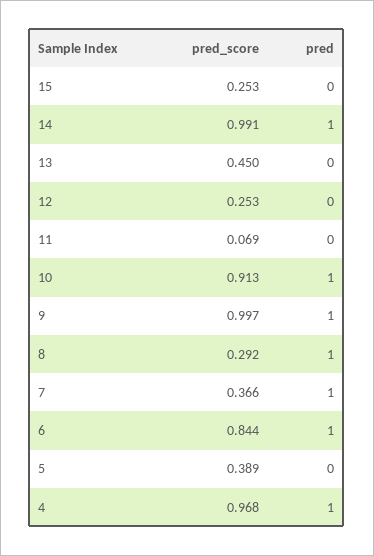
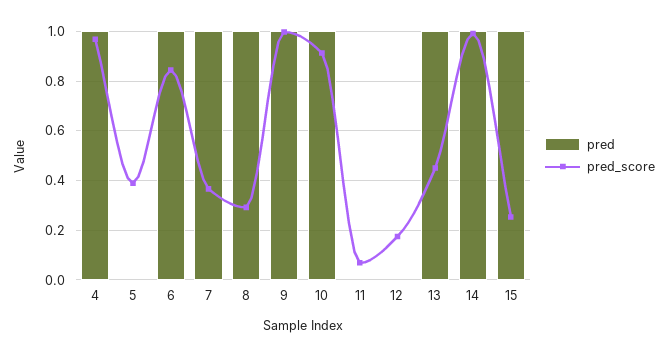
pred, 15: 0 -> 1
pred, 13: 0 -> 1
pred_score, 12: 0.253 -> 0.175

